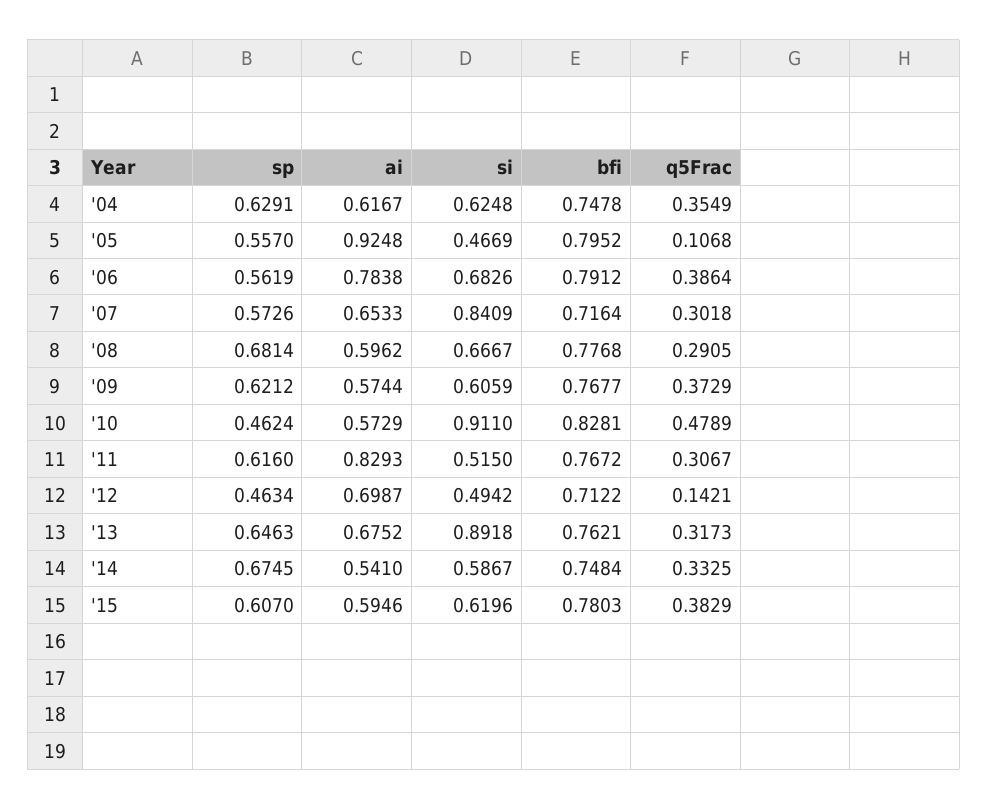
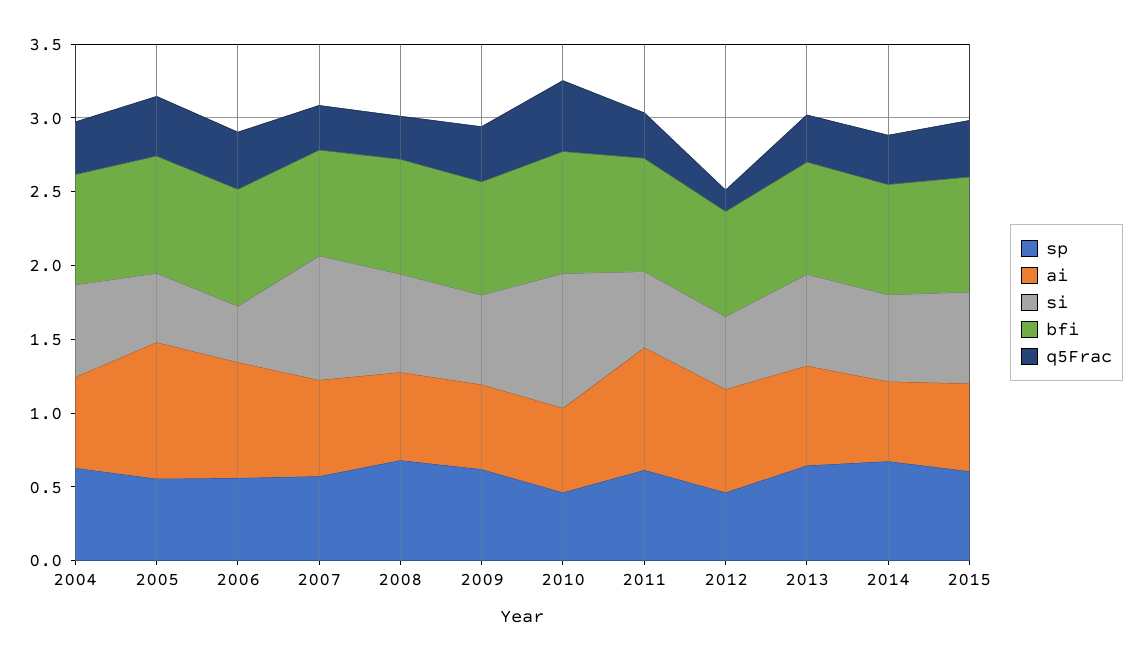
q5Frac, '05: 0.1068 -> 0.4
si, '06: 0.6826 -> 0.4
si, '13: 0.8918 -> 0.6

